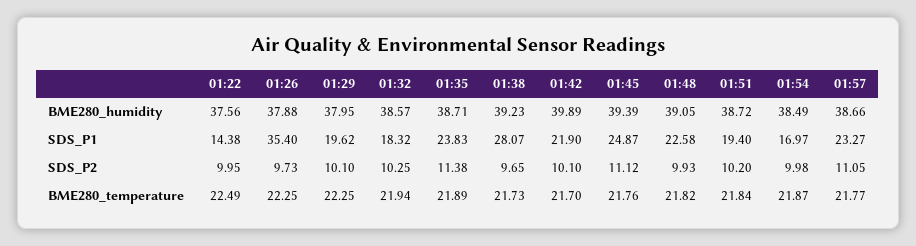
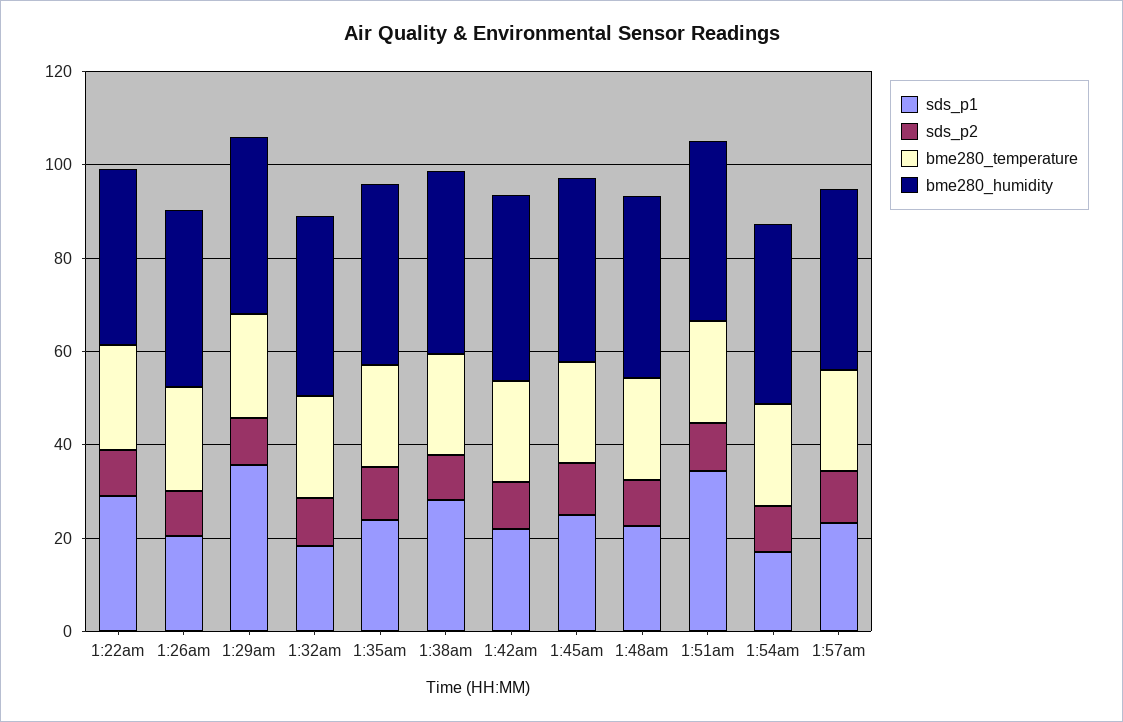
SDS_P1, 01:22: 14.38 -> 30
SDS_P1, 01:26: 35.4 -> 20
SDS_P1, 01:29: 19.62 -> 35
SDS_P1, 01:51: 19.4 -> 35

